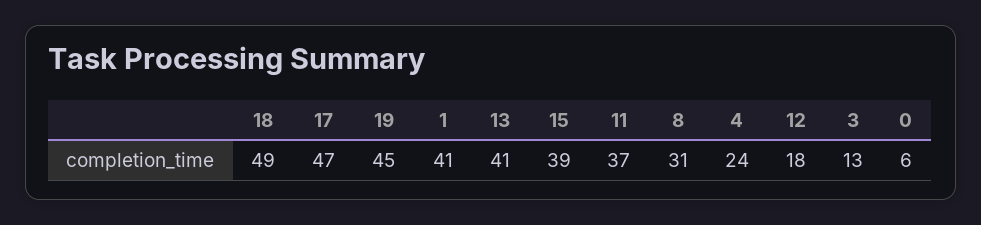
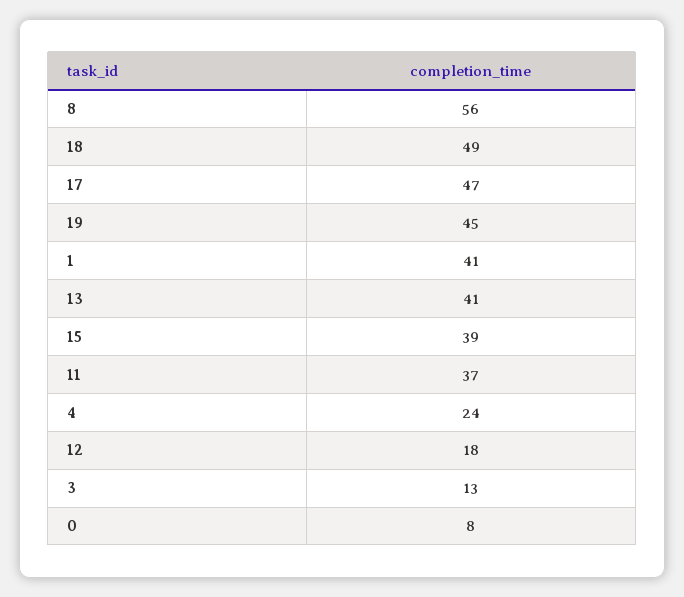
8: 31 -> 56
0: 6 -> 8

